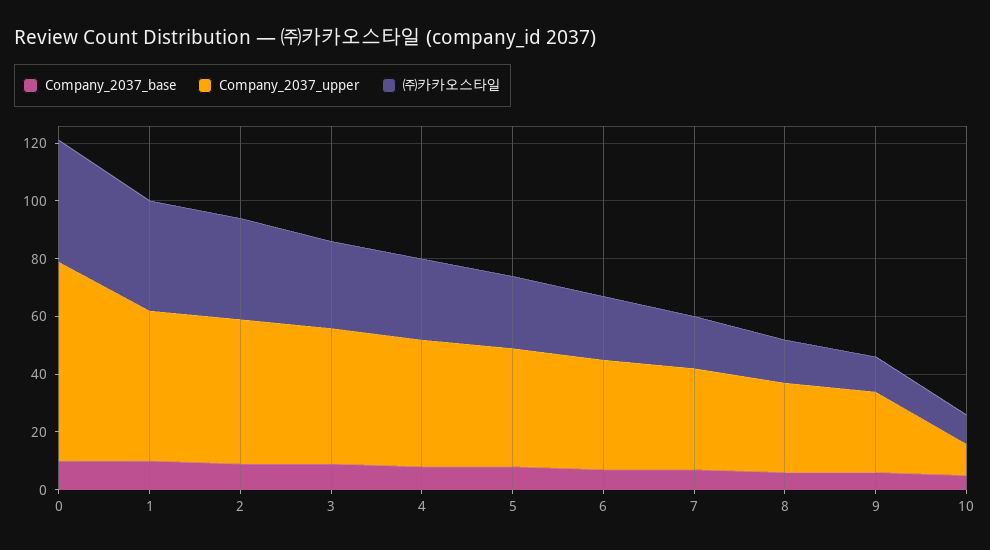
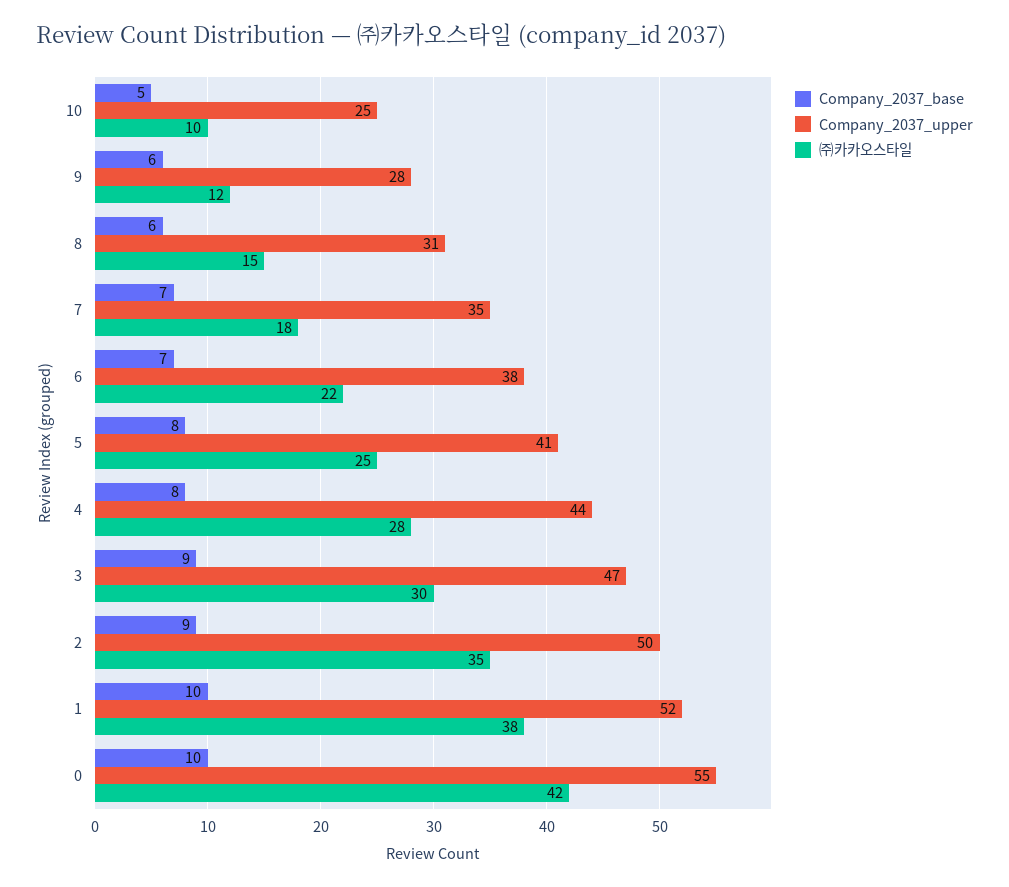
Company_2037_upper, 0: 70 -> 55
Company_2037_upper, 10: 10 -> 25

